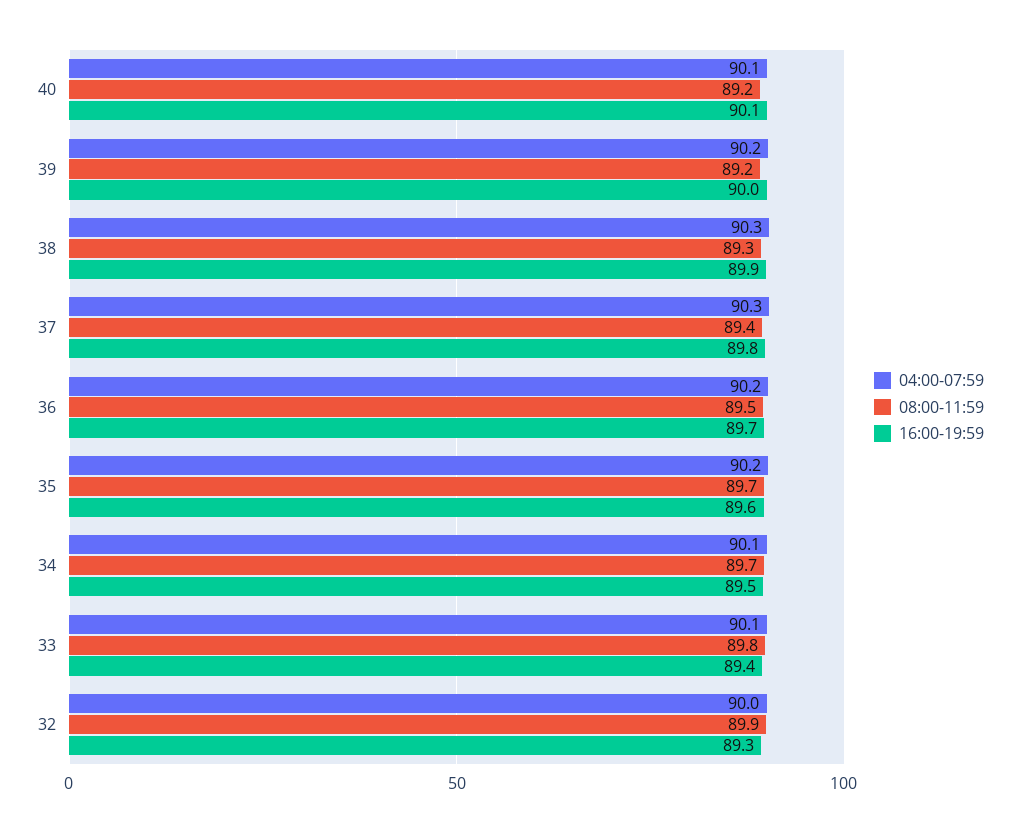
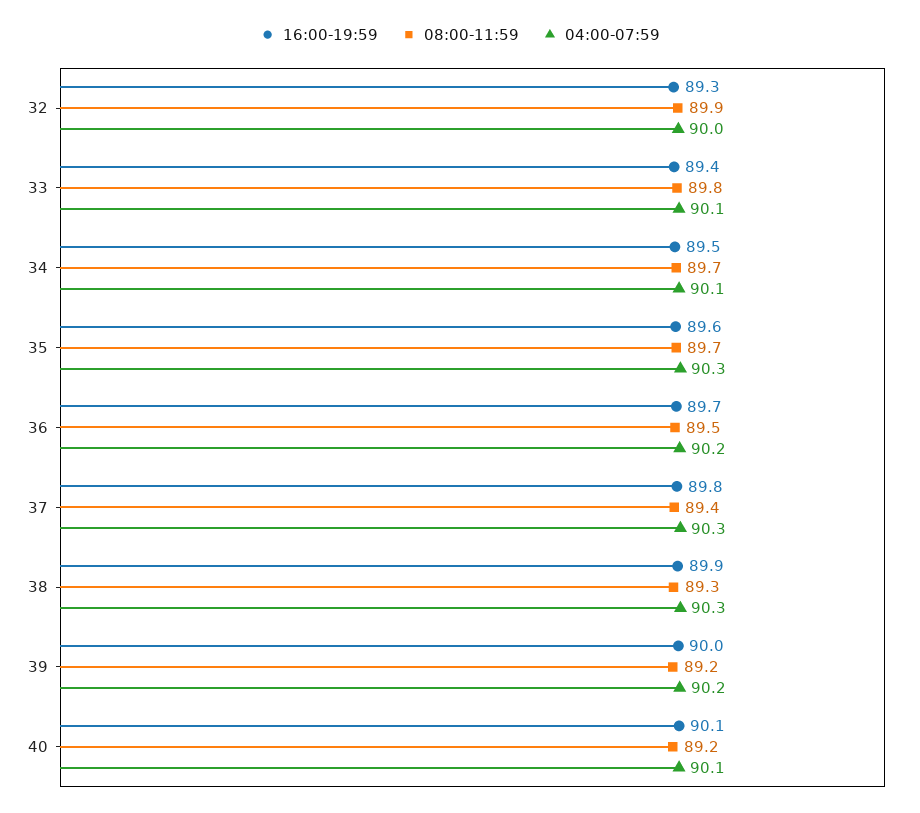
04:00-07:59, 35: 90.2 -> 90.3

